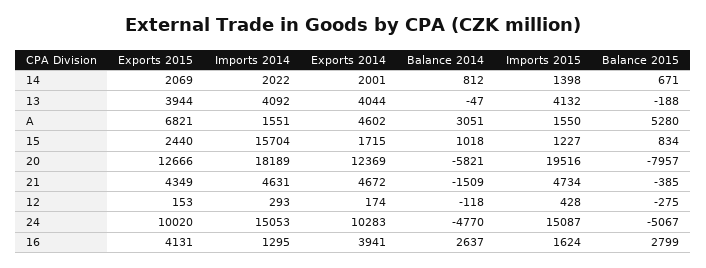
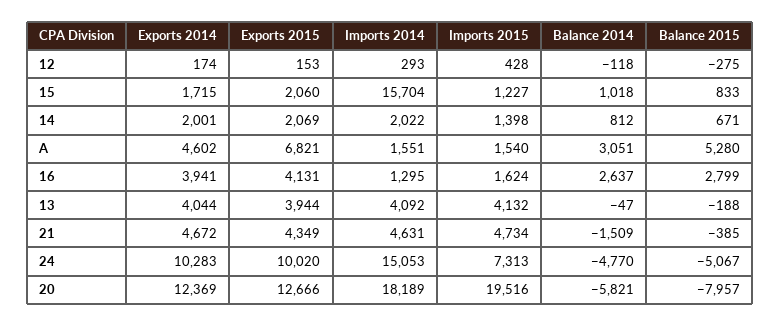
Imports 2015, A: 1550 -> 1540
Exports 2015, 15: 2440 -> 2060
Balance 2015, 15: 834 -> 833
Imports 2015, 24: 15087 -> 7313

